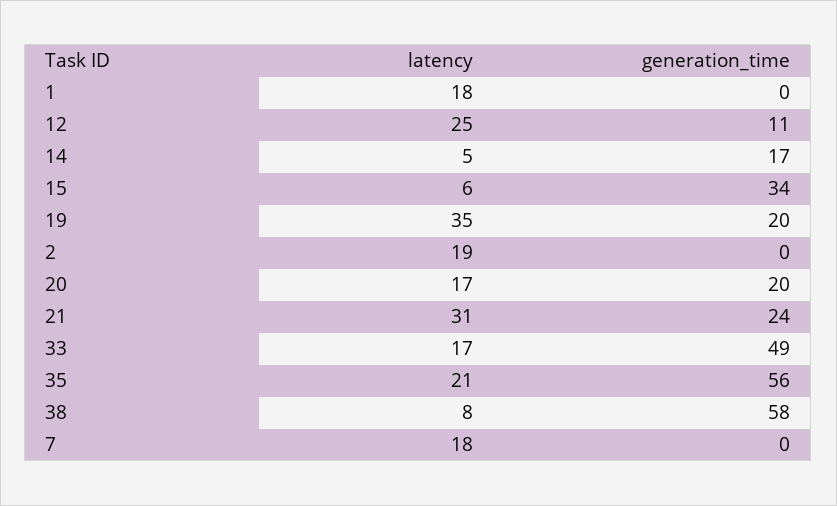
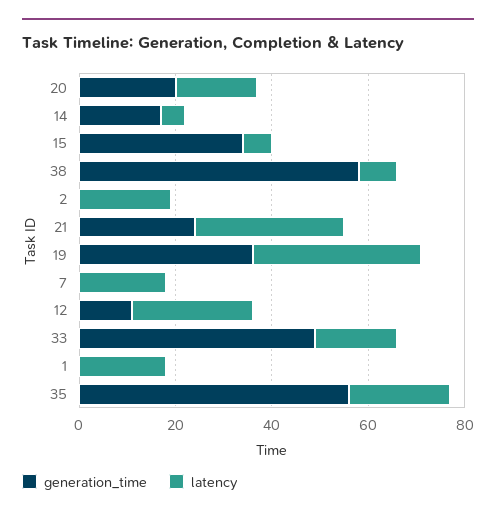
generation_time, 19: 20 -> 35

